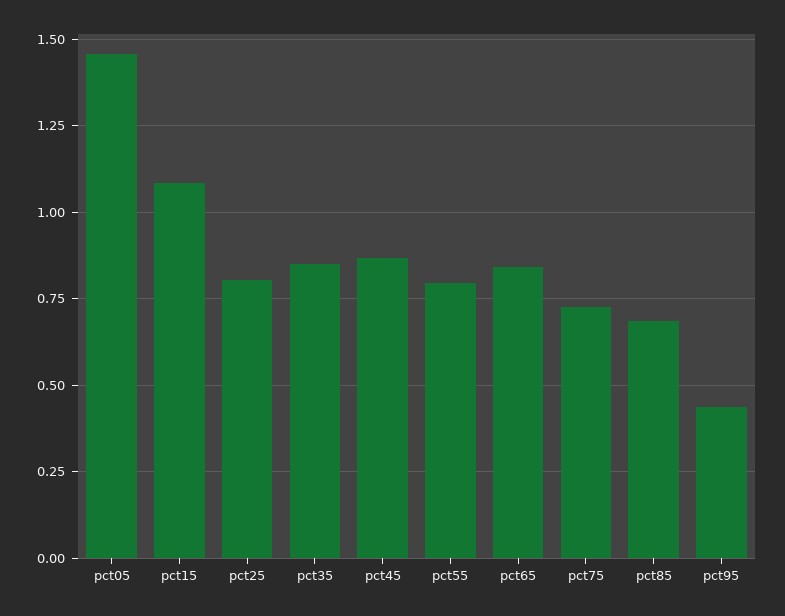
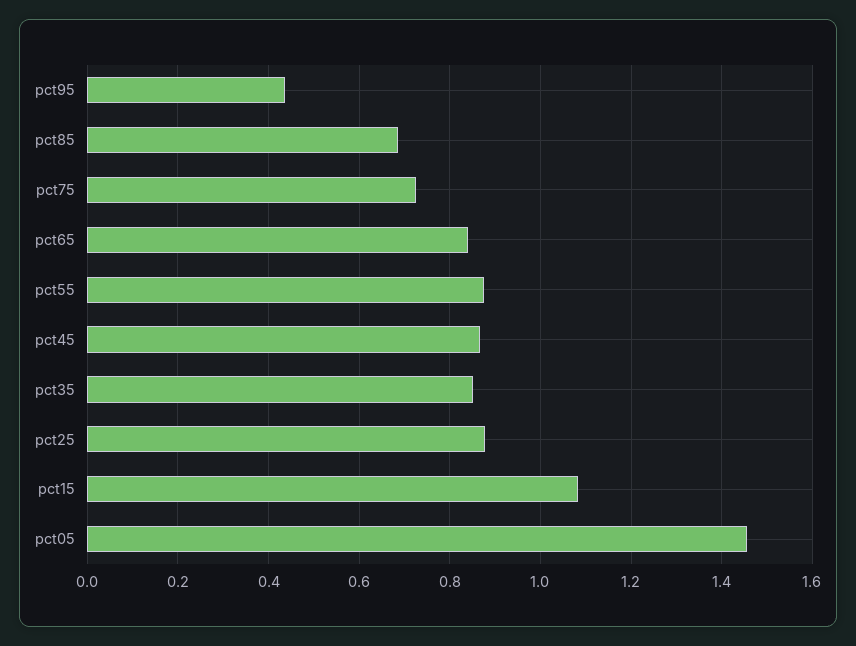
pct25: 0.8 -> 0.88
pct55: 0.8 -> 0.88

